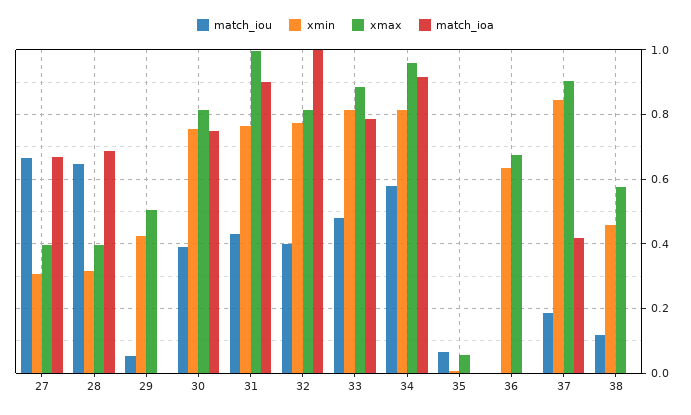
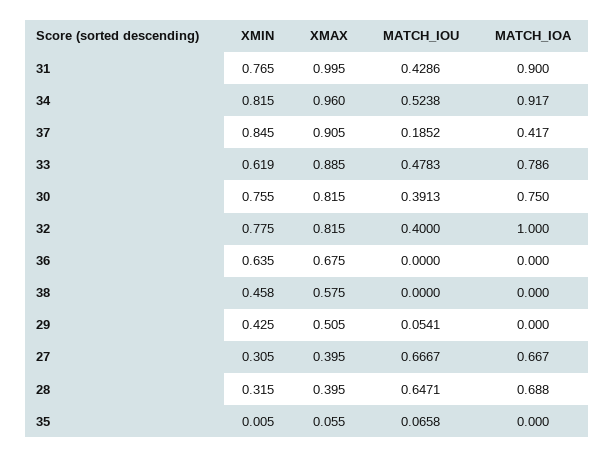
xmin, 33: 0.82 -> 0.619
match_iou, 34: 0.58 -> 0.5238
match_iou, 38: 0.12 -> 0

